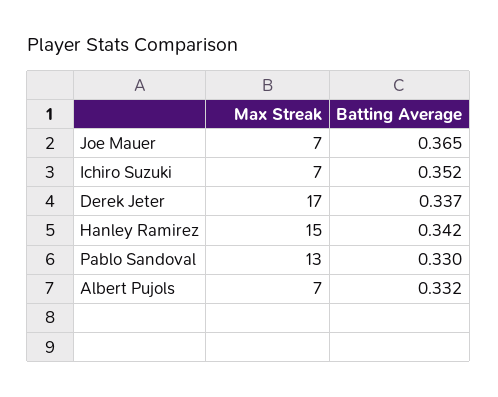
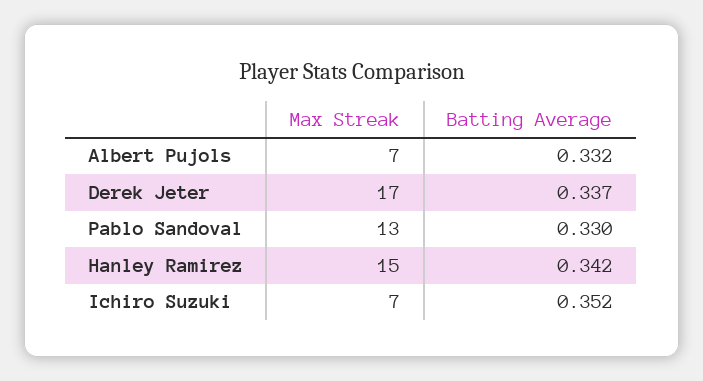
Max Streak, Joe Mauer: 7 -> none
Batting Average, Joe Mauer: 0.365 -> none

